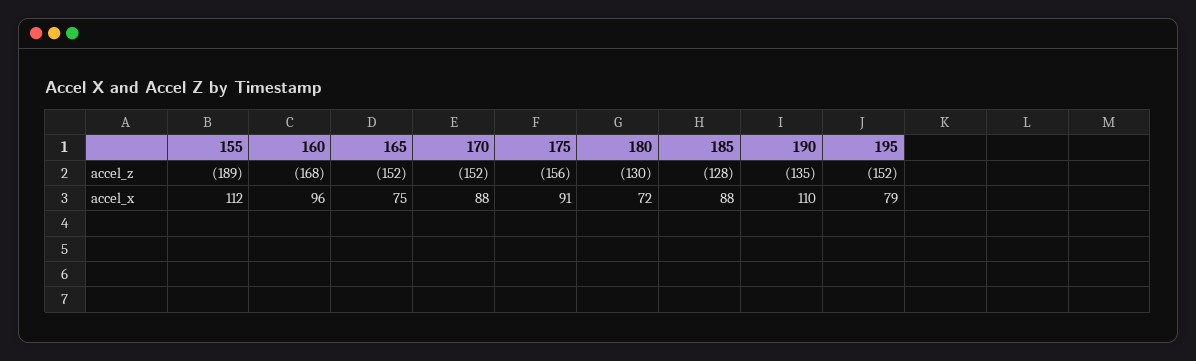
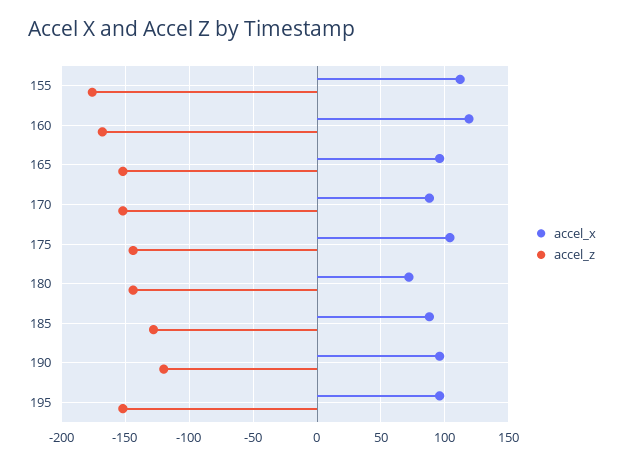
accel_z, 155: -189 -> -175
accel_z, 175: -156 -> -145
accel_z, 180: -130 -> -145
accel_z, 190: -135 -> -120
accel_x, 160: 96 -> 120
accel_x, 165: 75 -> 95
accel_x, 175: 91 -> 105
accel_x, 190: 110 -> 95
accel_x, 195: 79 -> 95

